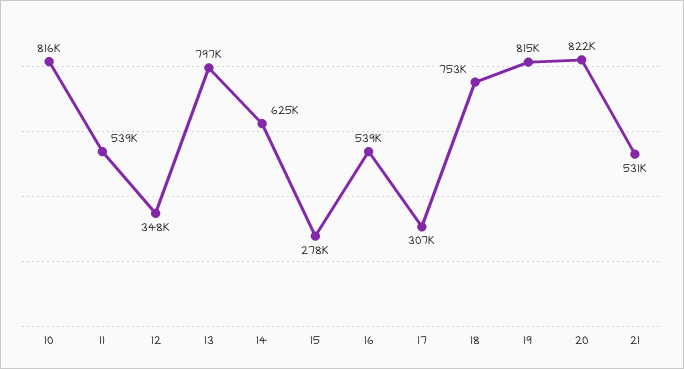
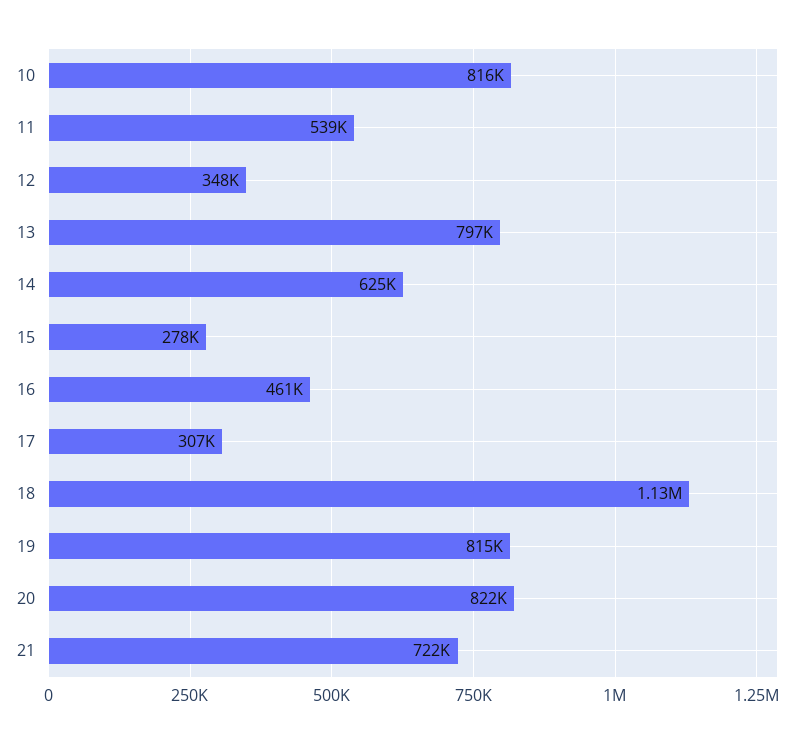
16: 539000 -> 461000
18: 753000 -> 1130000
21: 531000 -> 722000

